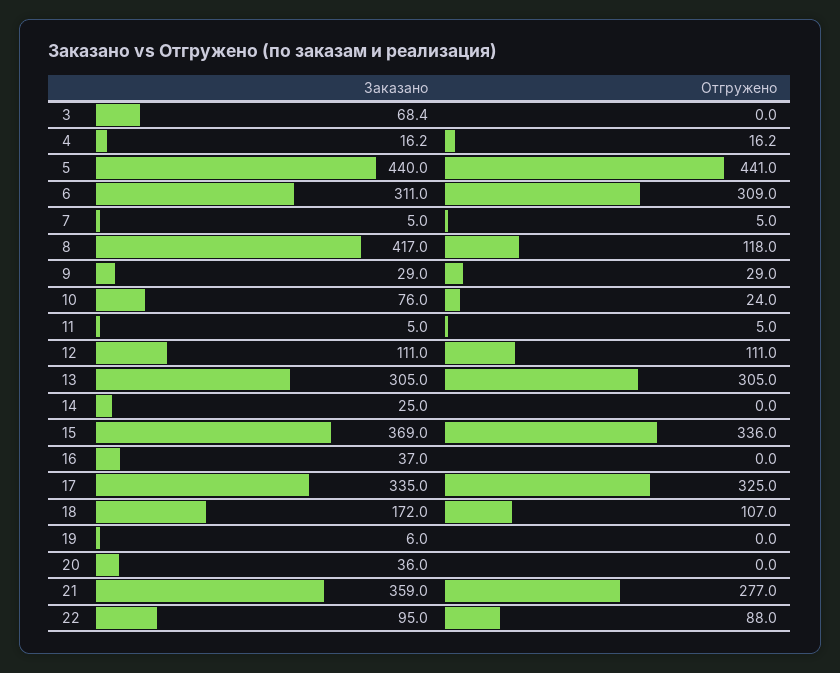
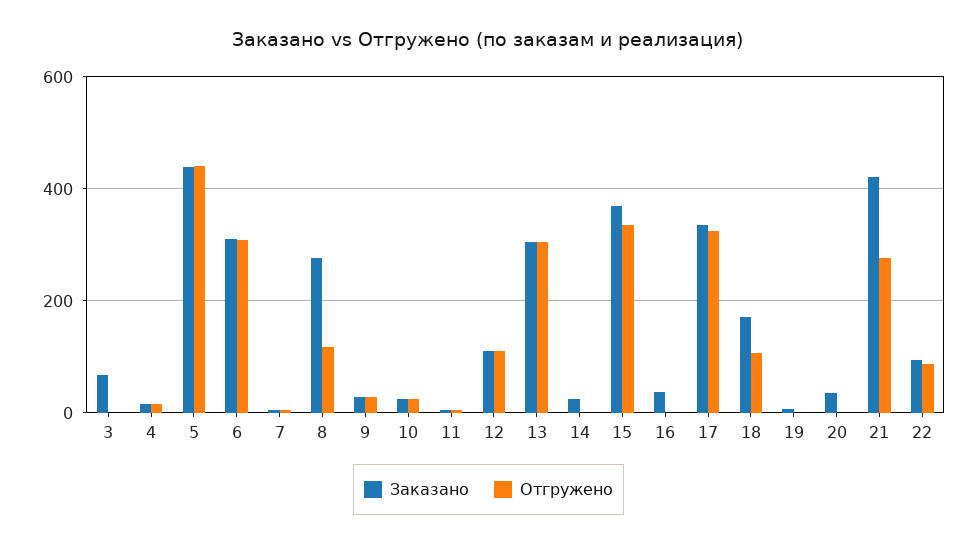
Заказано, 8: 417 -> 280
Заказано, 10: 76 -> 20
Заказано, 21: 359 -> 420

